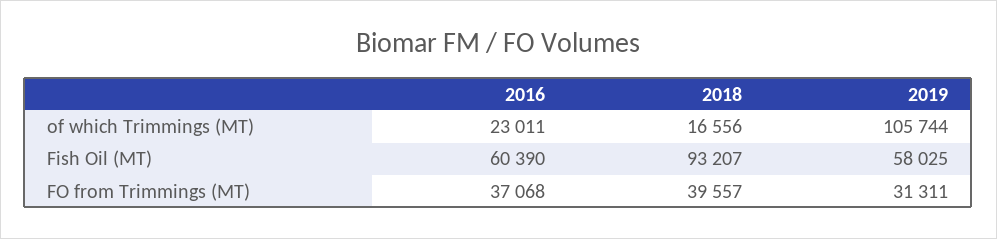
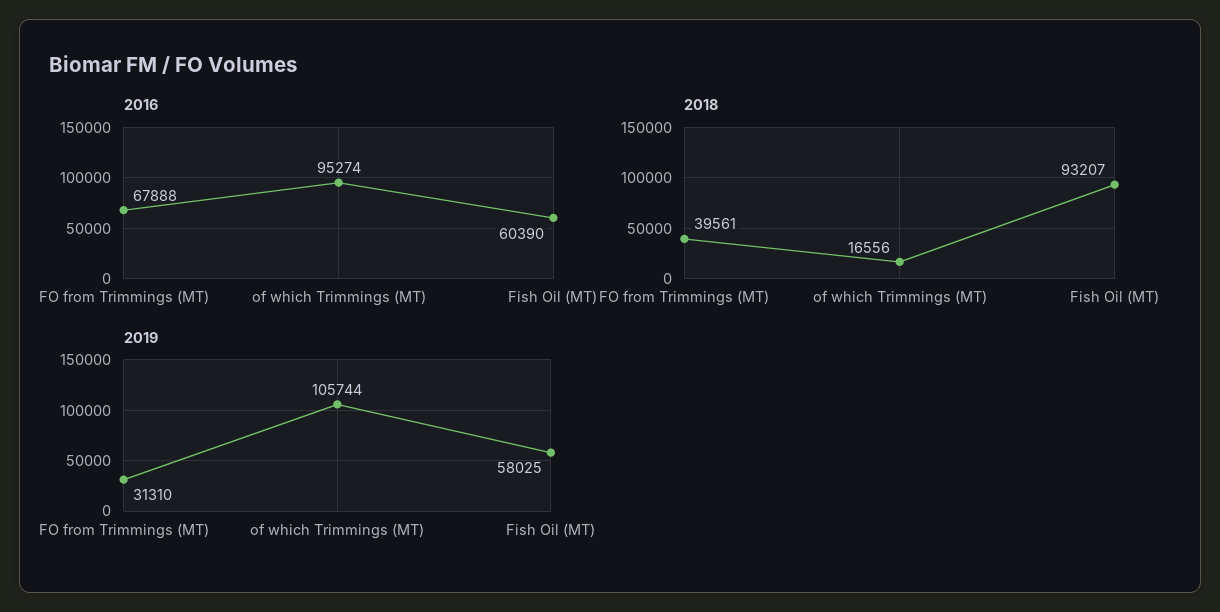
2016, of which Trimmings (MT): 23011 -> 95274
2016, FO from Trimmings (MT): 37068 -> 67888
2018, FO from Trimmings (MT): 39557 -> 39561
2019, FO from Trimmings (MT): 31311 -> 31310

